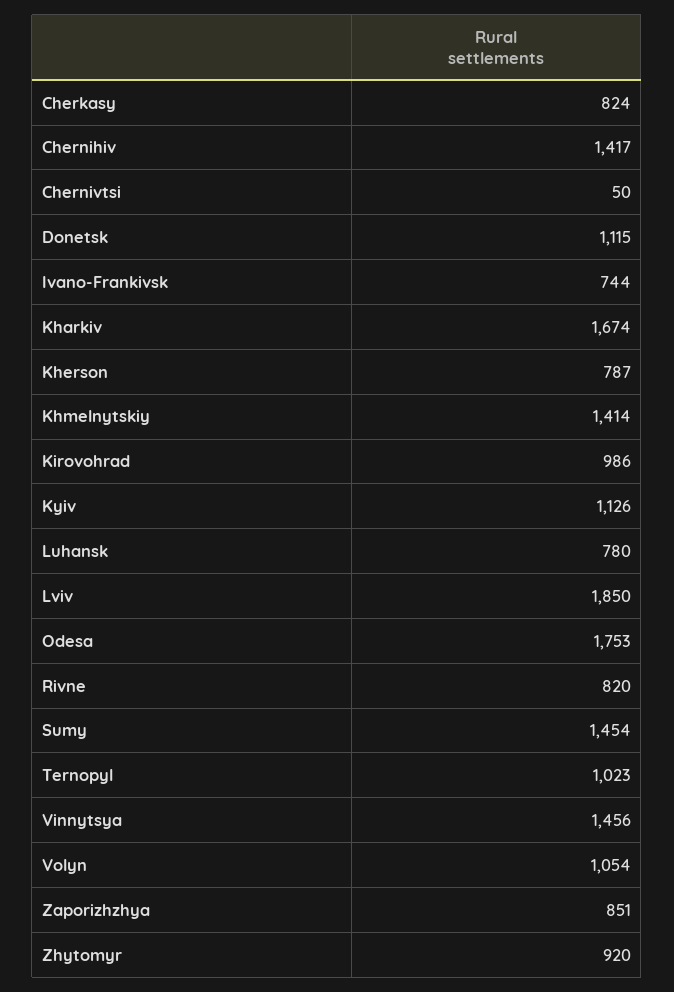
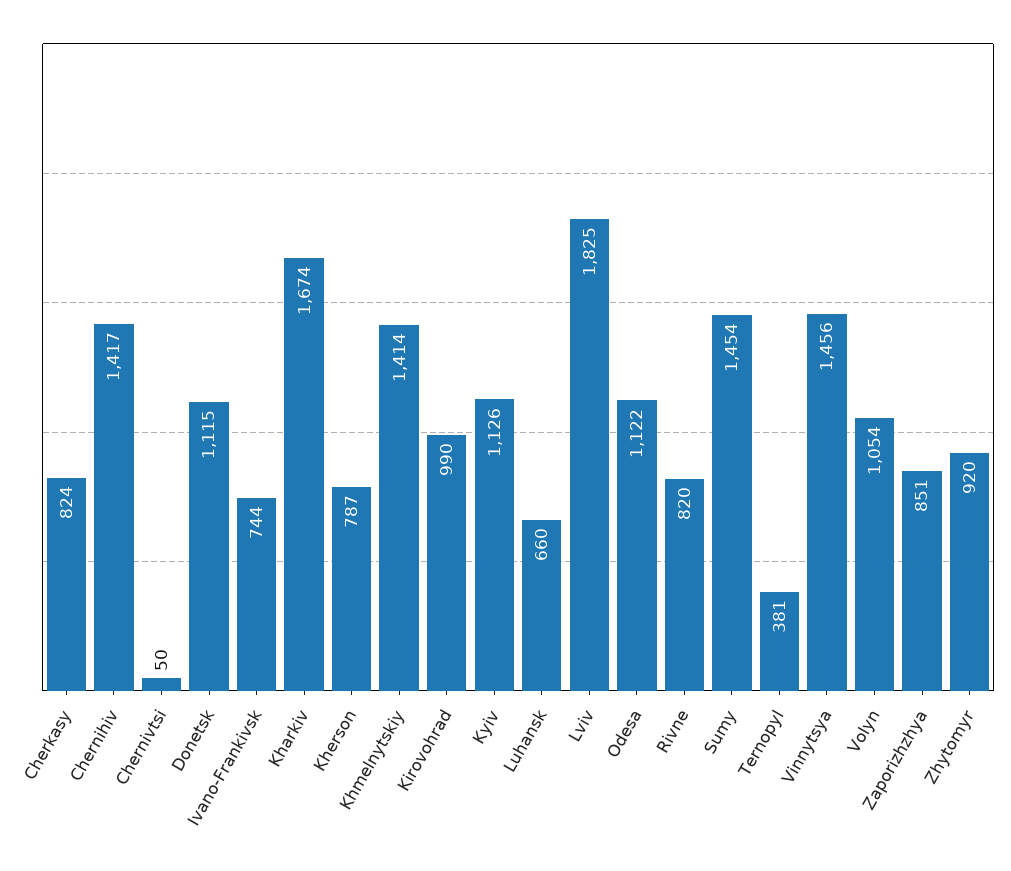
Kirovohrad: 986 -> 990
Luhansk: 780 -> 660
Lviv: 1850 -> 1825
Odesa: 1753 -> 1122
Ternopyl: 1023 -> 381

